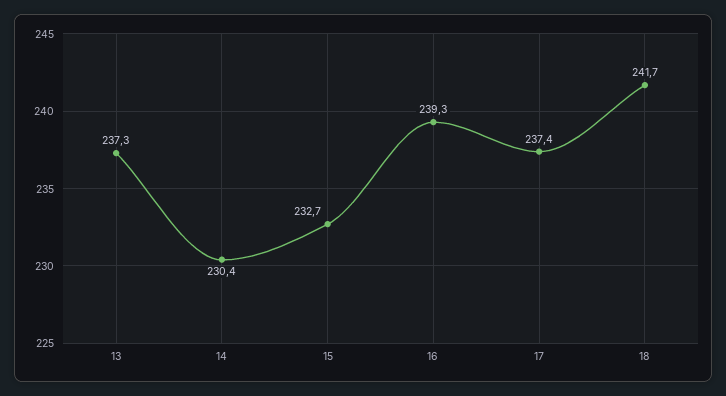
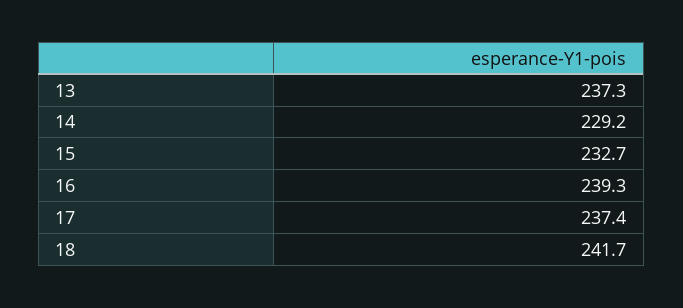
14: 230.4 -> 229.2

